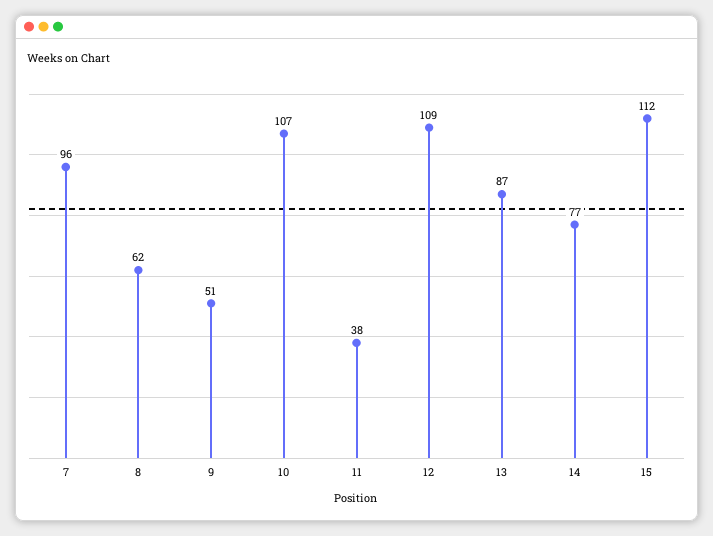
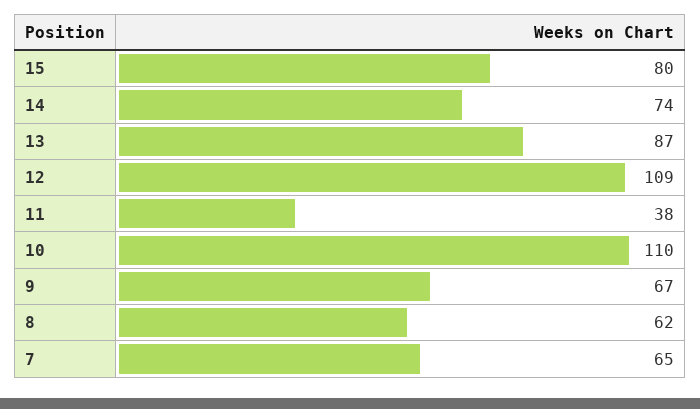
7: 96 -> 65
9: 51 -> 67
10: 107 -> 110
14: 77 -> 74
15: 112 -> 80

